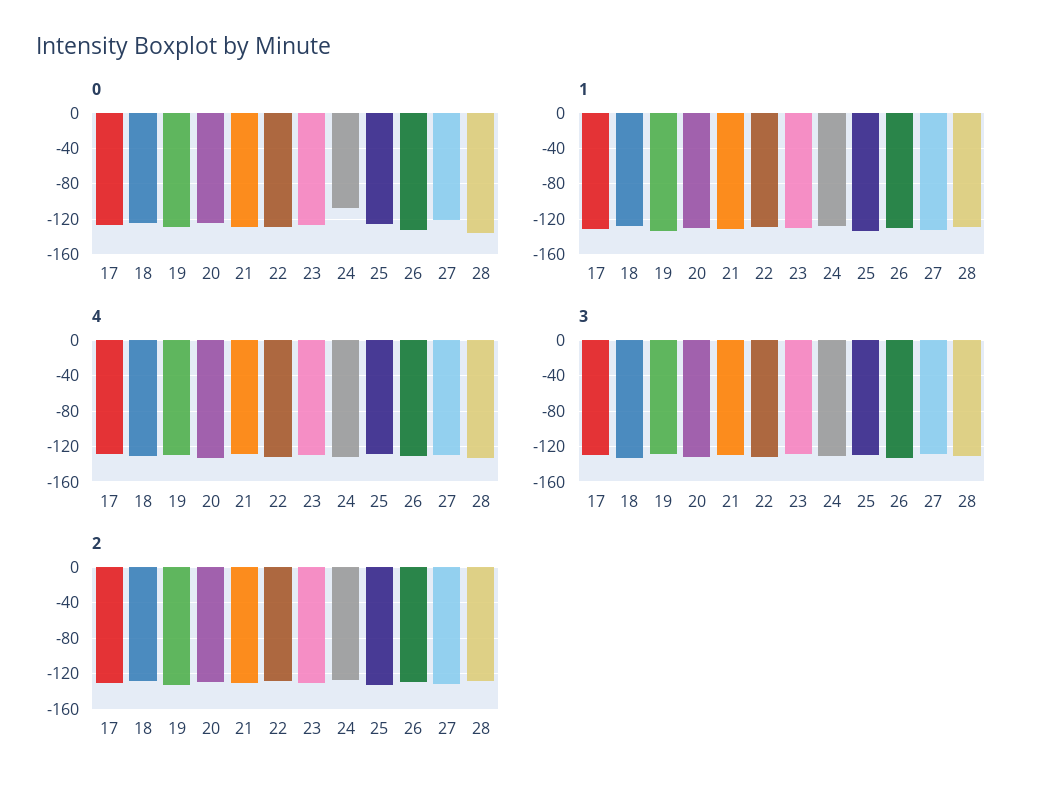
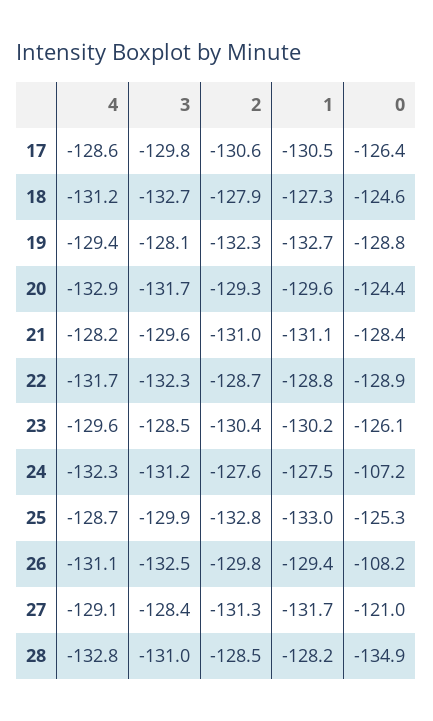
0, 26: -130 -> -108.2

